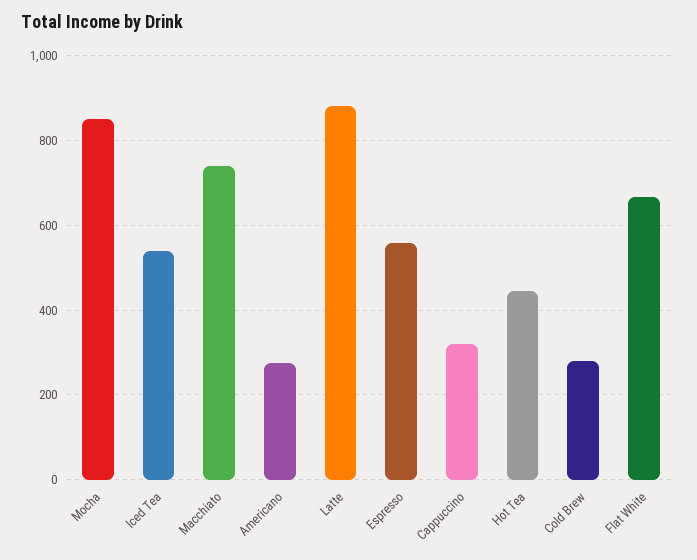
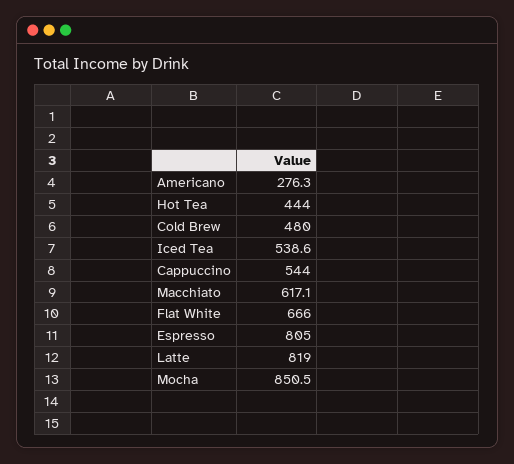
Macchiato: 740 -> 617.1
Latte: 880 -> 819
Espresso: 560 -> 805
Cappuccino: 320 -> 544
Cold Brew: 280 -> 480

